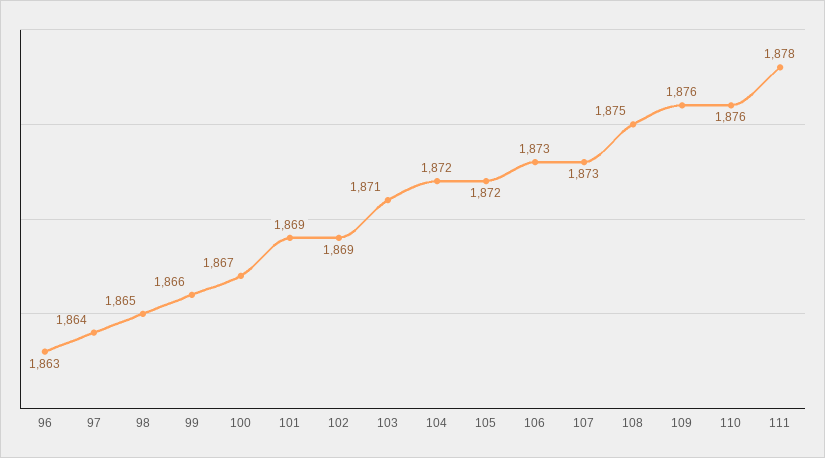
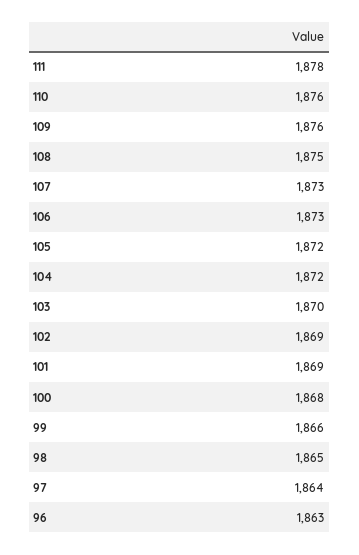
100: 1867 -> 1868
103: 1871 -> 1870

